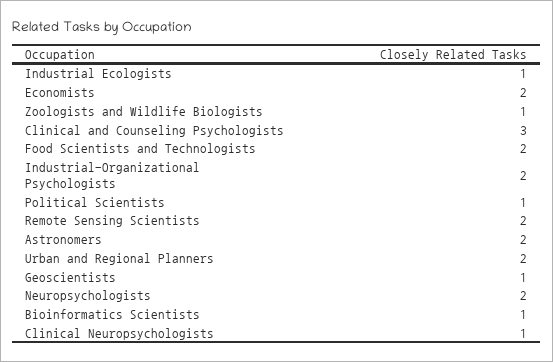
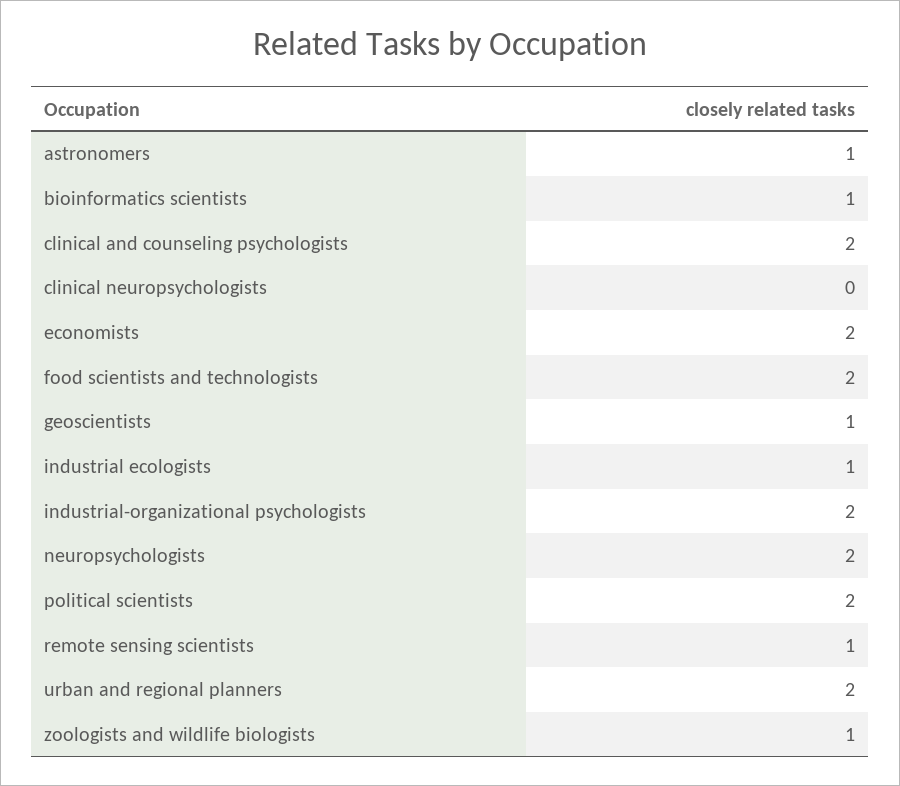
Clinical and Counseling Psychologists: 3 -> 2
Political Scientists: 1 -> 2
Remote Sensing Scientists: 2 -> 1
Astronomers: 2 -> 1
Clinical Neuropsychologists: 1 -> 0

